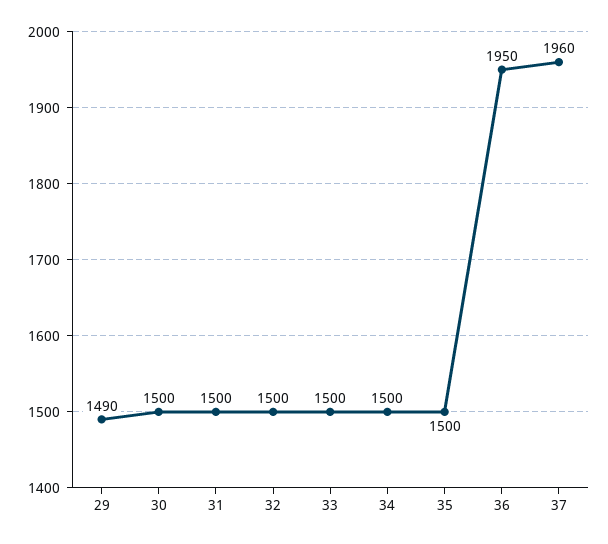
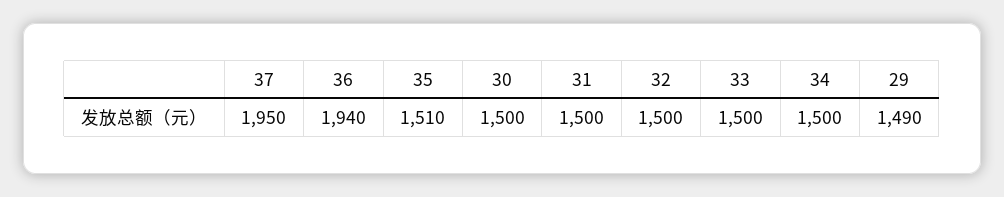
35: 1500 -> 1510
36: 1950 -> 1940
37: 1960 -> 1950

